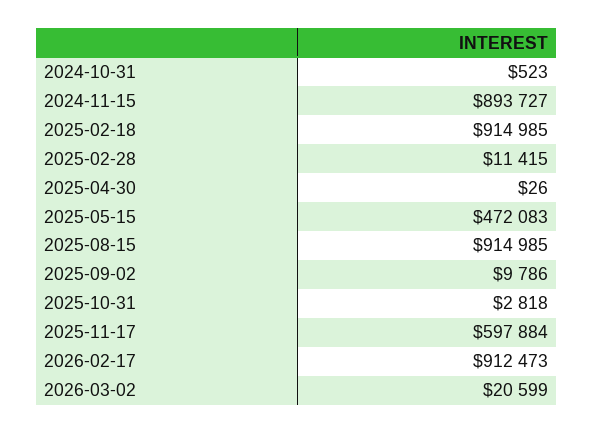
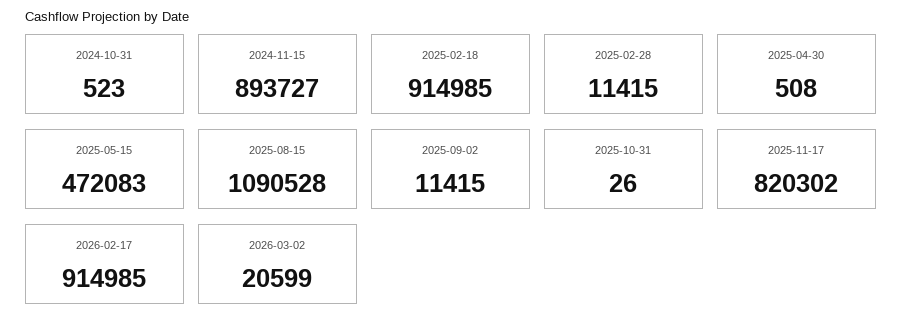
2025-04-30: 26 -> 508
2025-08-15: 914985 -> 1090528
2025-09-02: 9786 -> 11415
2025-10-31: 2818 -> 26
2025-11-17: 597884 -> 820302
2026-02-17: 912473 -> 914985

